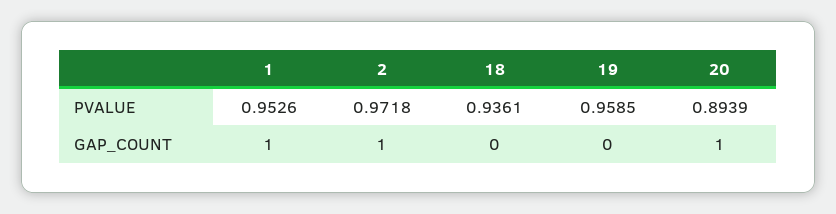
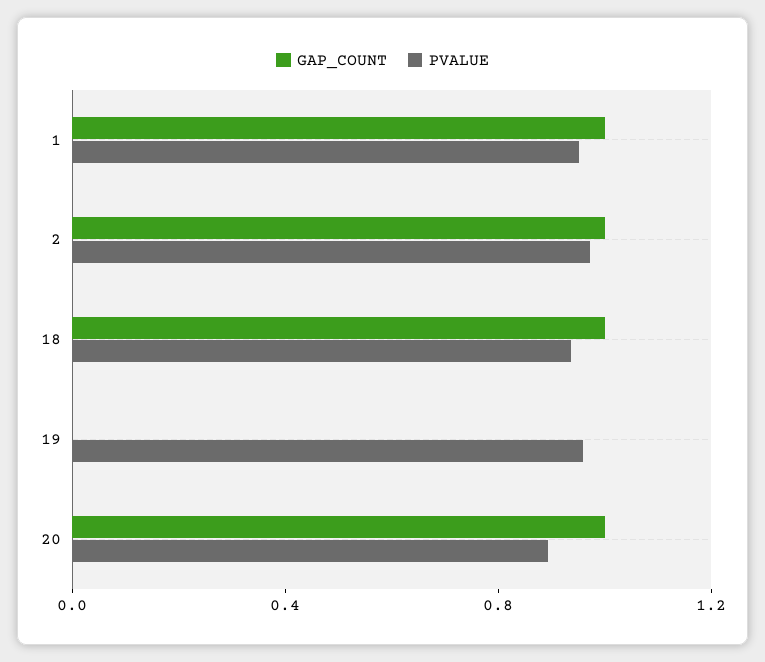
GAP_COUNT, 18: 0 -> 1

